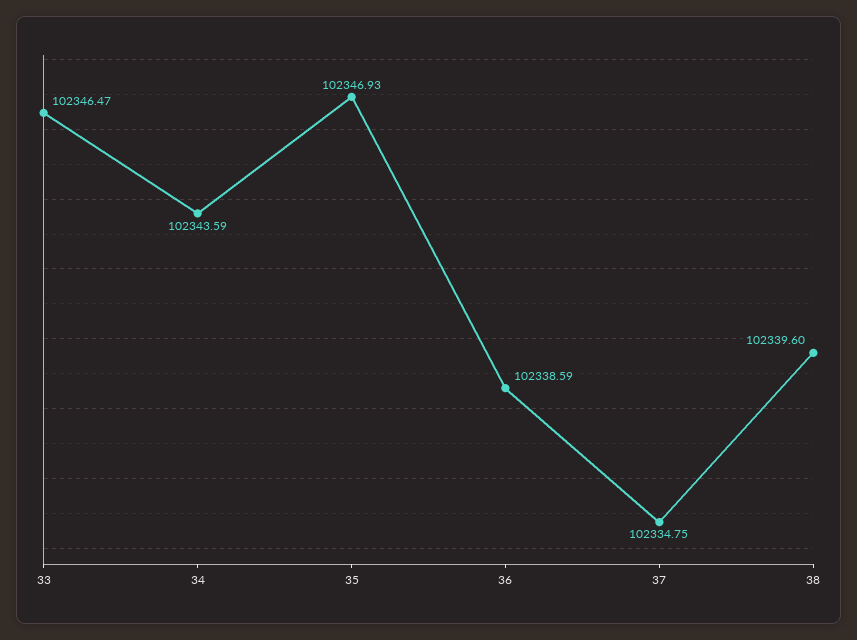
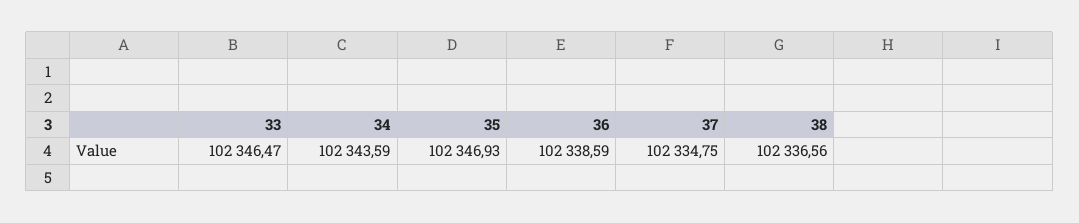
38: 102339.6 -> 102336.56

